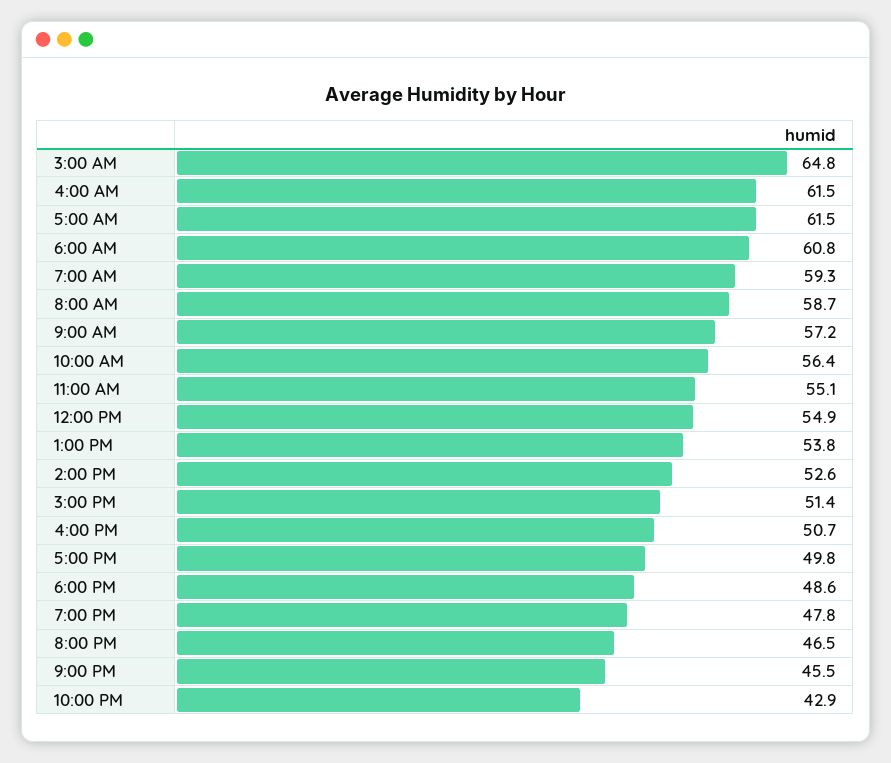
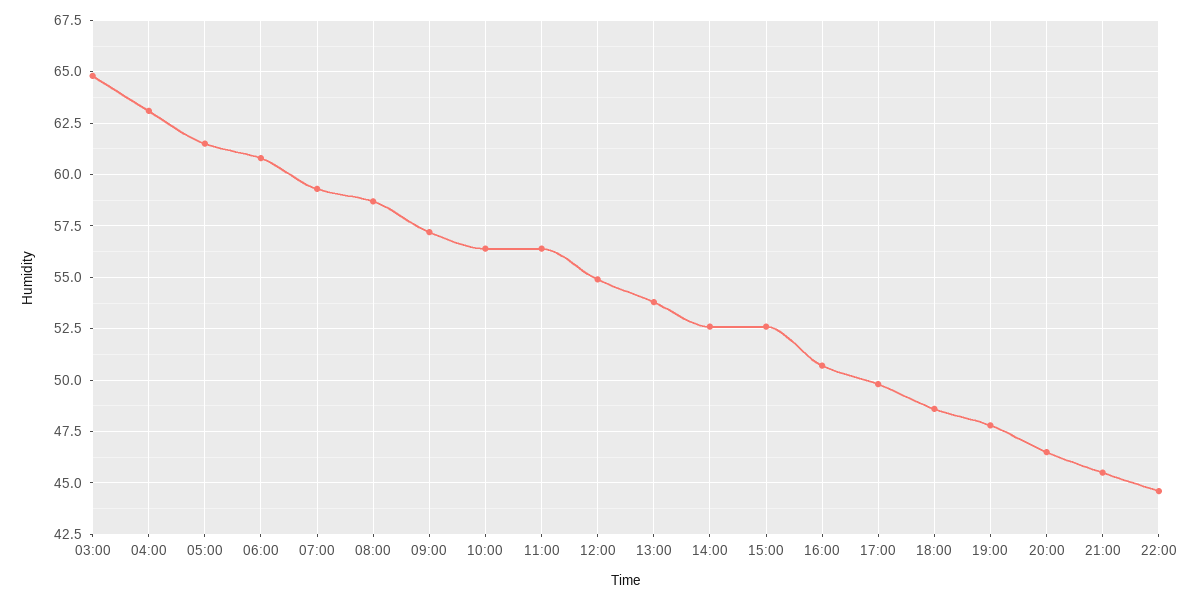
4:00 AM: 61.5 -> 63
11:00 AM: 55.1 -> 56.5
3:00 PM: 51.4 -> 52.5
10:00 PM: 42.9 -> 44.5

